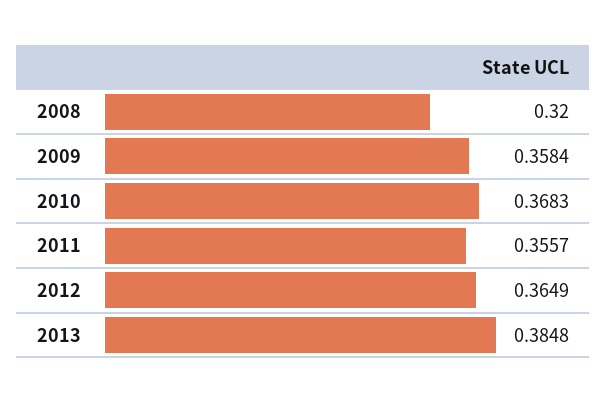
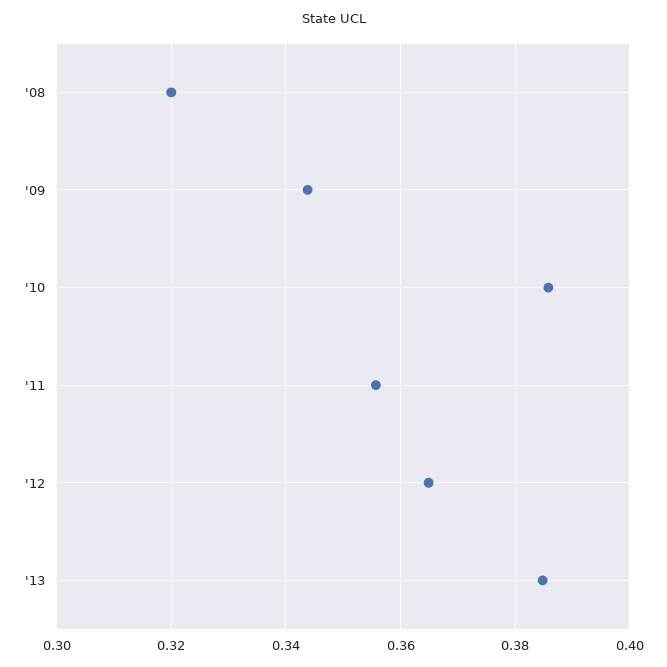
2009: 0.3584 -> 0.344
2010: 0.3683 -> 0.386

